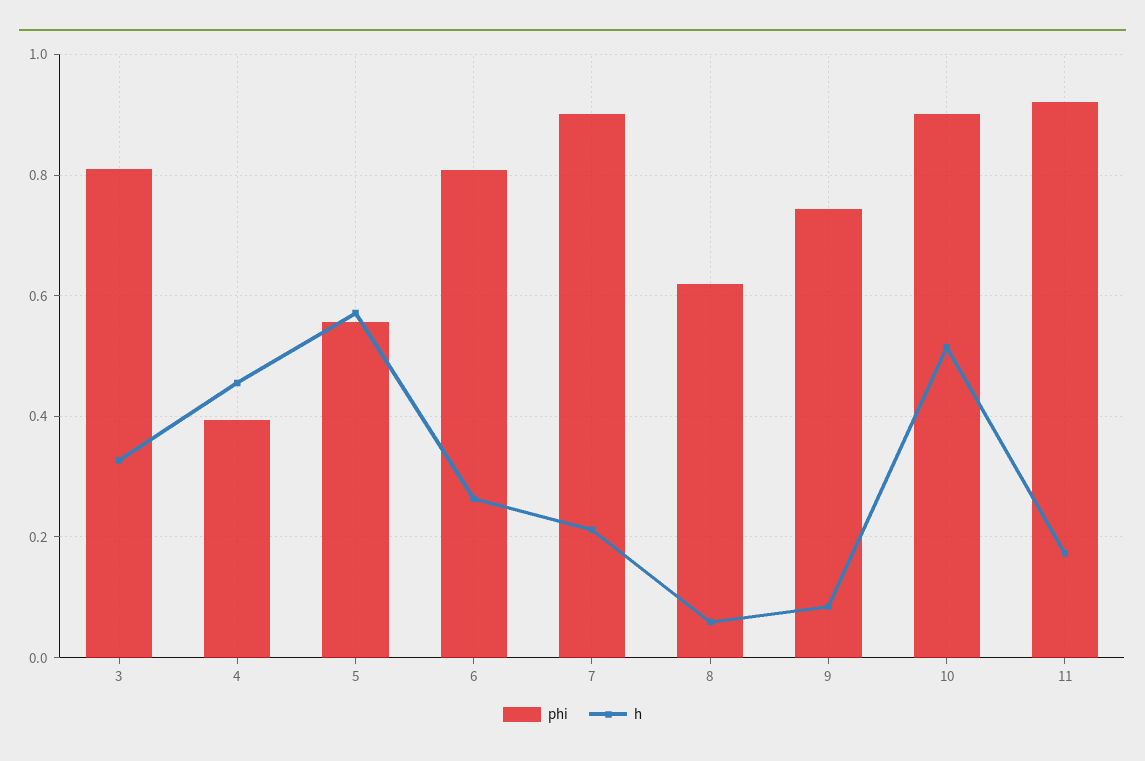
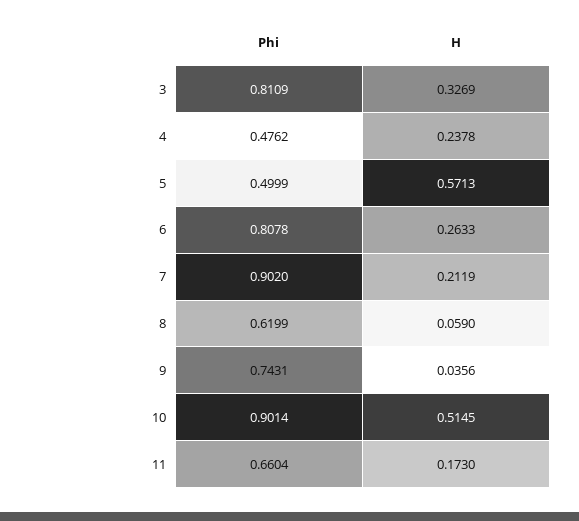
phi, 4: 0.4 -> 0.4762
h, 4: 0.46 -> 0.2378
phi, 5: 0.56 -> 0.4999
h, 9: 0.08 -> 0.0356
phi, 11: 0.92 -> 0.6604

